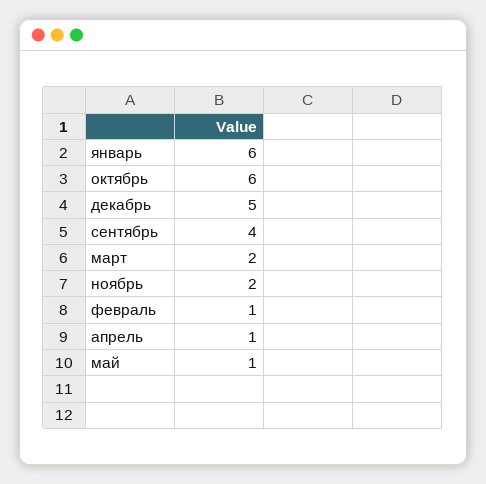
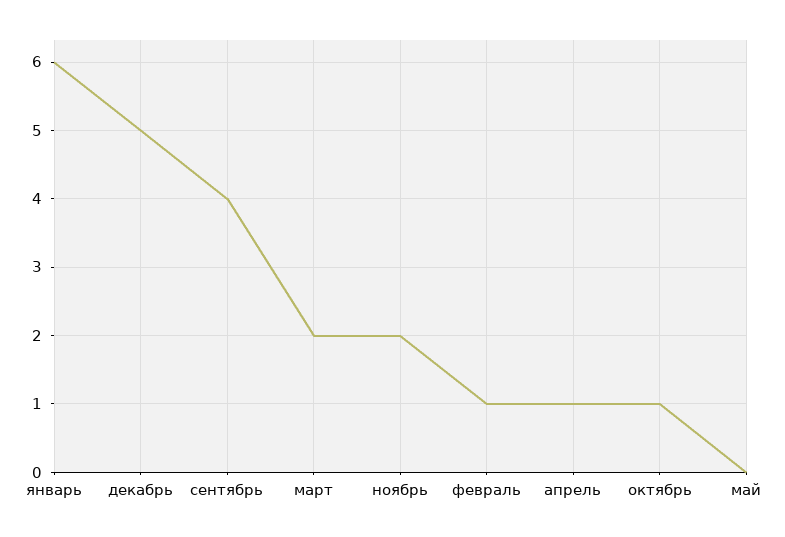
октябрь: 6 -> 1
май: 1 -> 0

